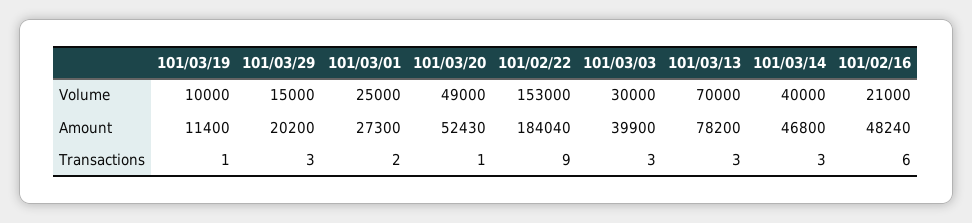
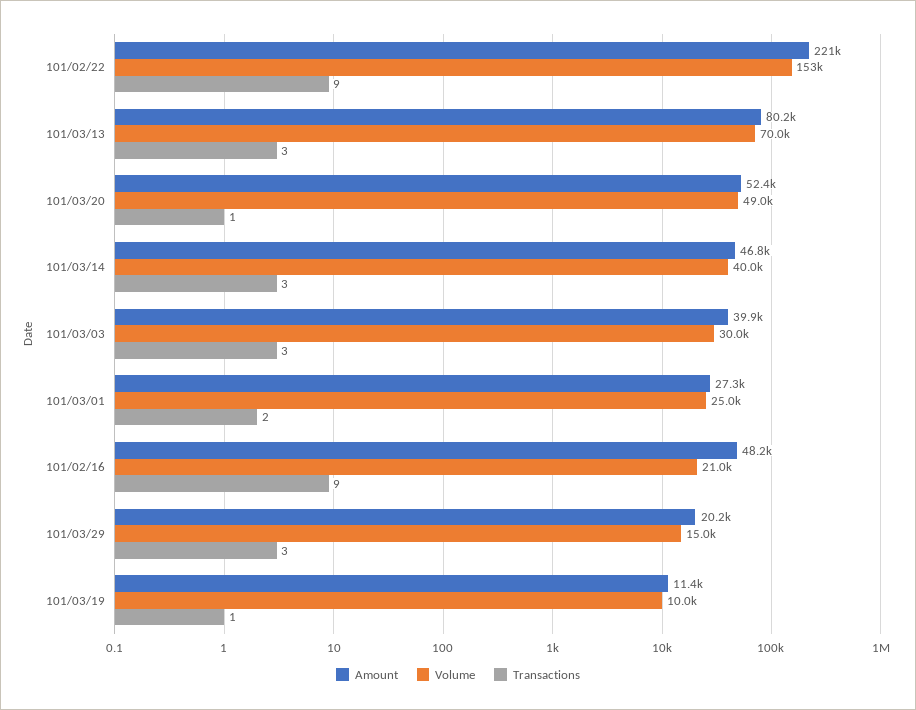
Amount, 101/02/22: 184040 -> 221000
Amount, 101/03/13: 78200 -> 80200
Transactions, 101/02/16: 6 -> 9

